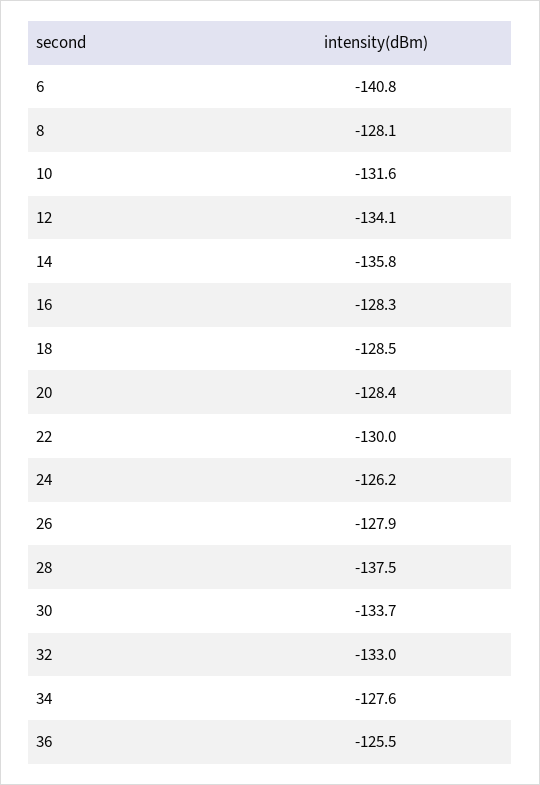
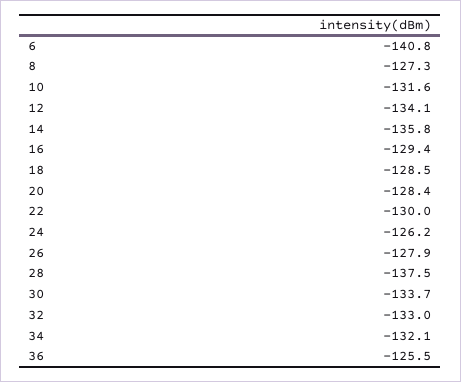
8: -128.1 -> -127.3
16: -128.3 -> -129.4
34: -127.6 -> -132.1

